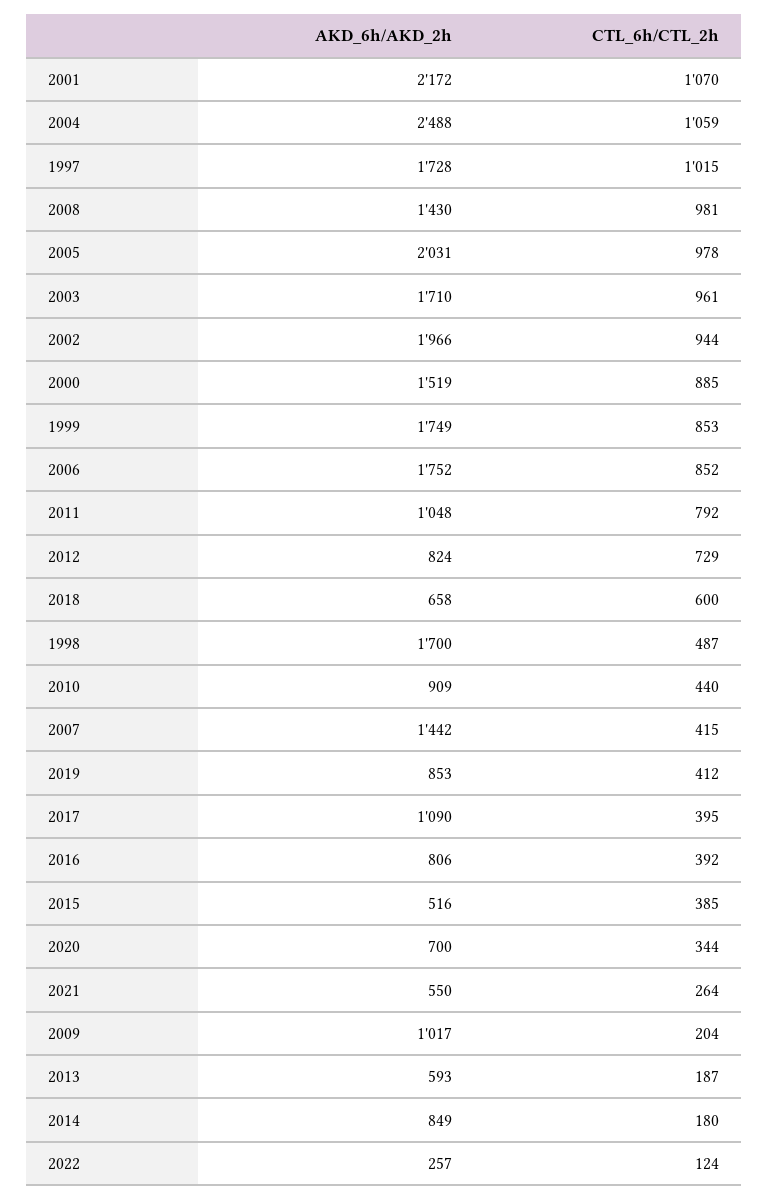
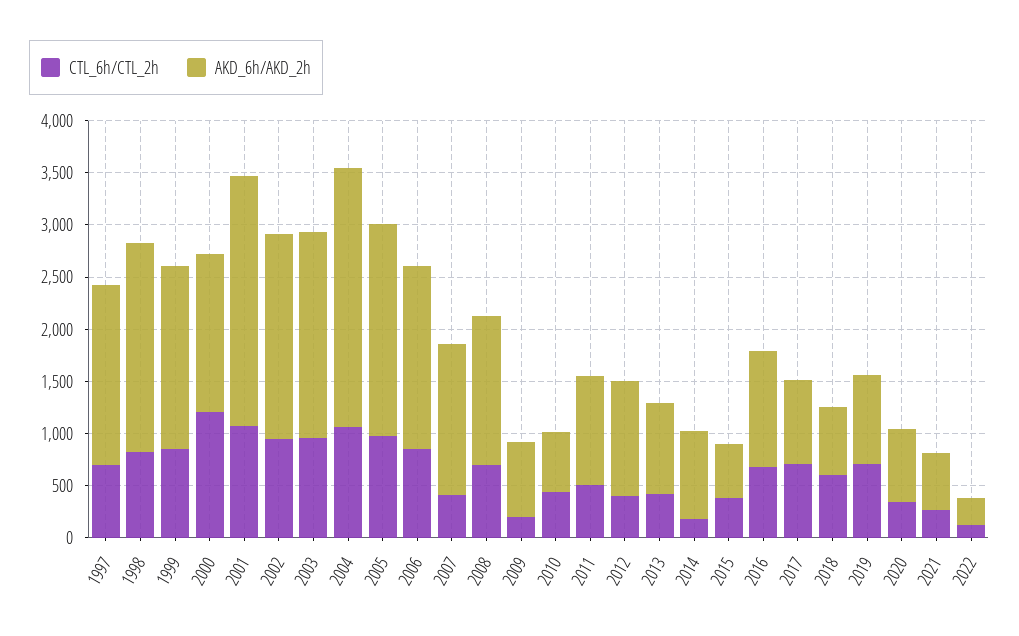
AKD_6h/AKD_2h, 2001: 2172 -> 2400
CTL_6h/CTL_2h, 1997: 1015 -> 700
CTL_6h/CTL_2h, 2008: 981 -> 700
AKD_6h/AKD_2h, 2003: 1710 -> 2000
CTL_6h/CTL_2h, 2000: 885 -> 1200
CTL_6h/CTL_2h, 2011: 792 -> 500
AKD_6h/AKD_2h, 2012: 824 -> 1100
CTL_6h/CTL_2h, 2012: 729 -> 400
AKD_6h/AKD_2h, 1998: 1700 -> 2000
CTL_6h/CTL_2h, 1998: 487 -> 800
AKD_6h/AKD_2h, 2010: 909 -> 600
CTL_6h/CTL_2h, 2019: 412 -> 700
AKD_6h/AKD_2h, 2017: 1090 -> 800
CTL_6h/CTL_2h, 2017: 395 -> 700
AKD_6h/AKD_2h, 2016: 806 -> 1100
CTL_6h/CTL_2h, 2016: 392 -> 700
AKD_6h/AKD_2h, 2009: 1017 -> 700
AKD_6h/AKD_2h, 2013: 593 -> 900
CTL_6h/CTL_2h, 2013: 187 -> 400

